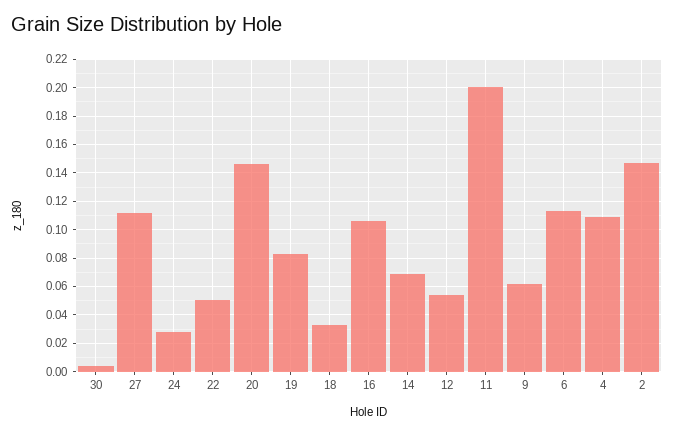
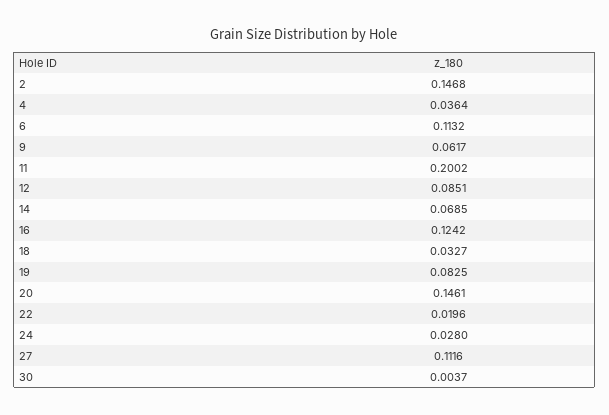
22: 0.05 -> 0.0196
16: 0.105 -> 0.1242
12: 0.055 -> 0.0851
4: 0.11 -> 0.0364

